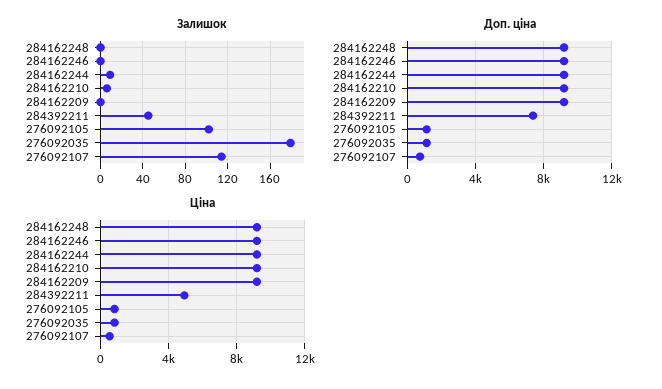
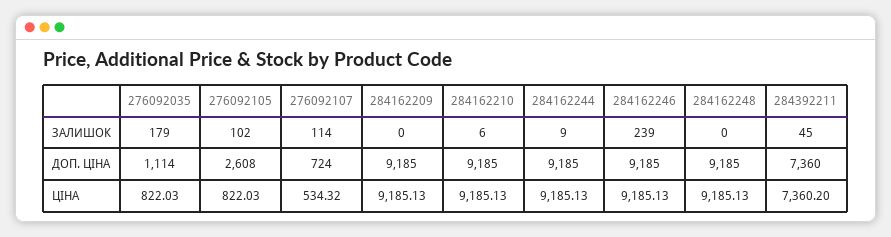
Залишок, 284162246: 0 -> 239
Доп. ціна, 276092105: 1000 -> 2608
Ціна, 284392211: 5000 -> 7360.2

